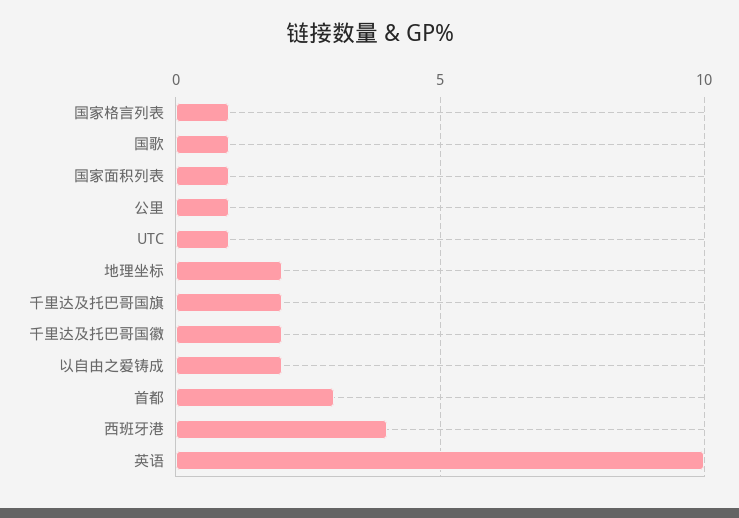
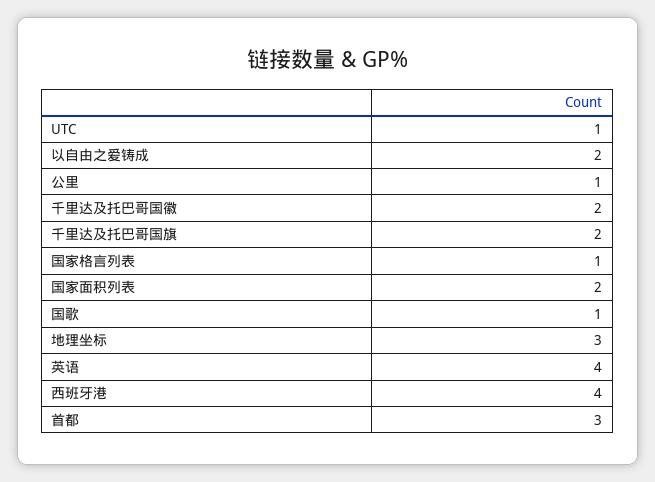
国家面积列表: 1 -> 2
地理坐标: 2 -> 3
英语: 10 -> 4

